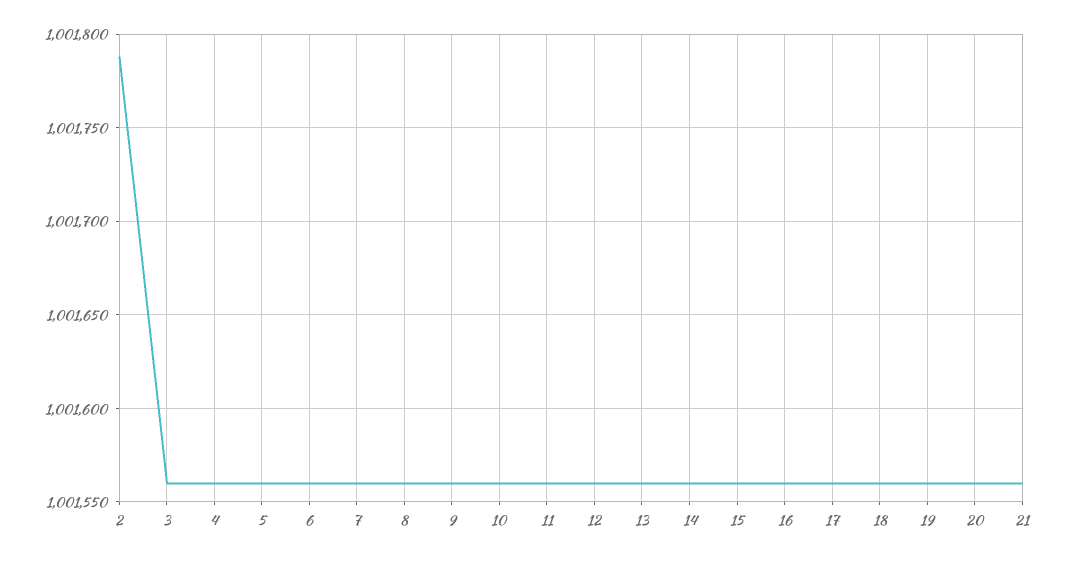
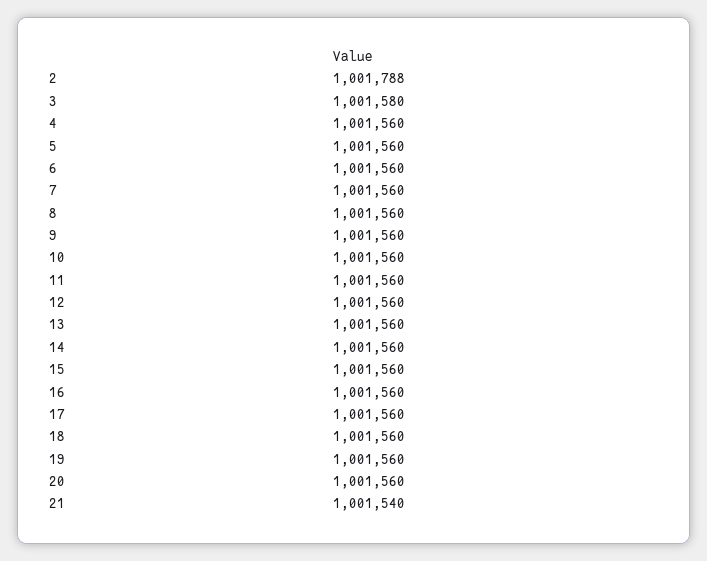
3: 1001560 -> 1001580
21: 1001560 -> 1001540

